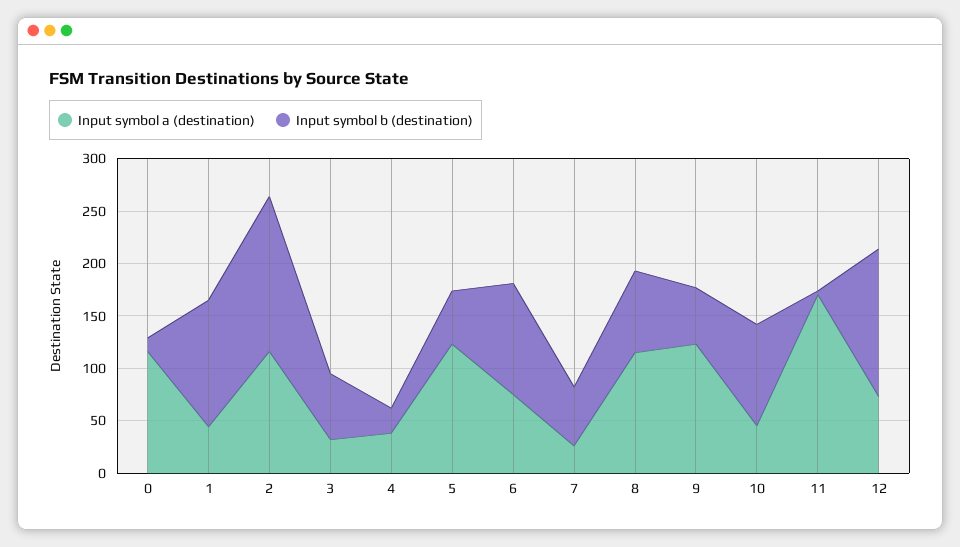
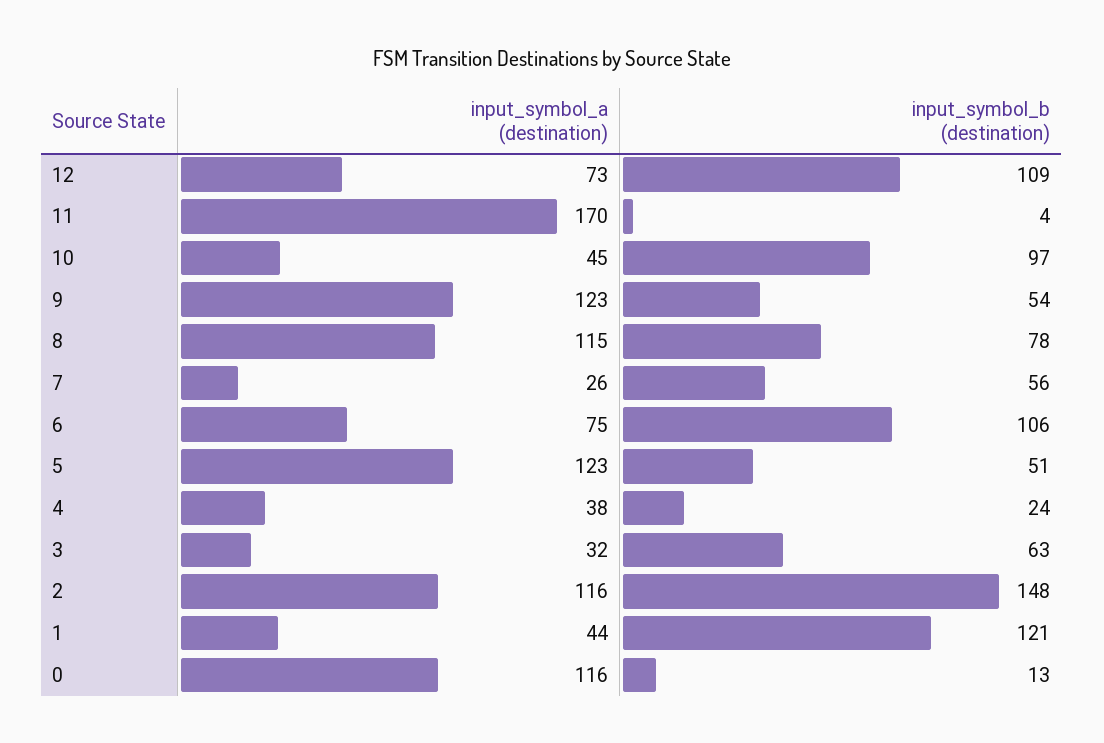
Input symbol b (destination), 12: 140 -> 109

